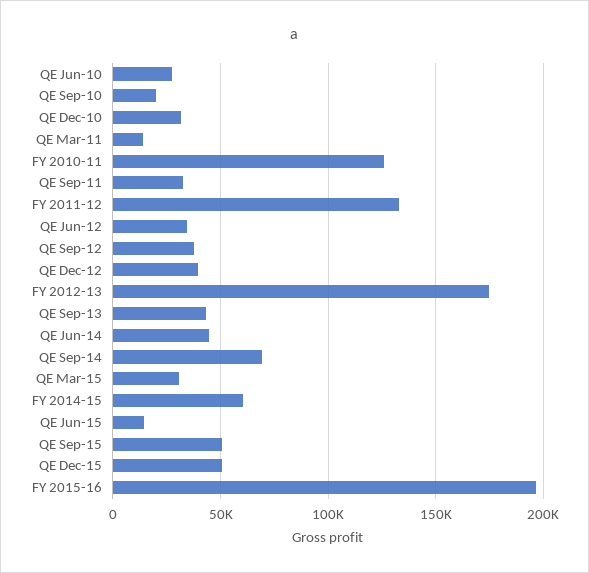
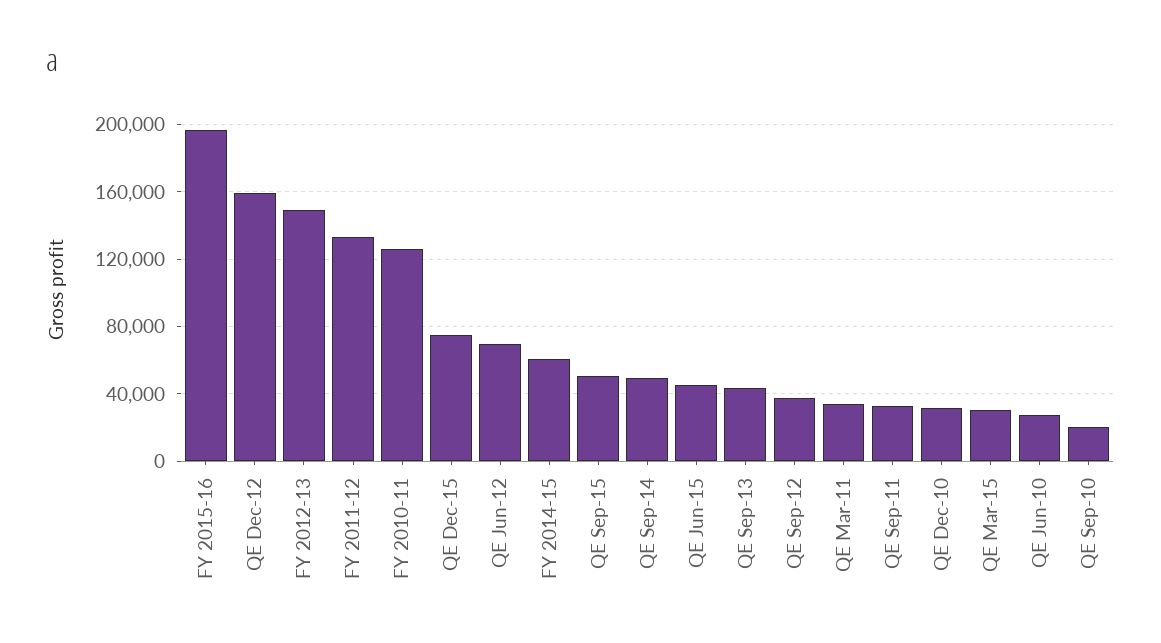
QE Mar-11: 15000 -> 35000
QE Jun-12: 35000 -> 70000
QE Dec-12: 40000 -> 160000
FY 2012-13: 175000 -> 150000
QE Jun-14: 45000 -> none
QE Sep-14: 70000 -> 50000
QE Jun-15: 15000 -> 45000
QE Dec-15: 50000 -> 75000

